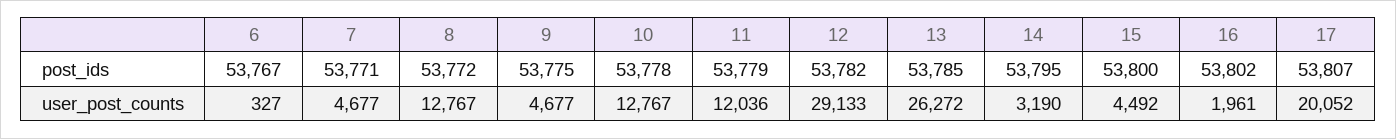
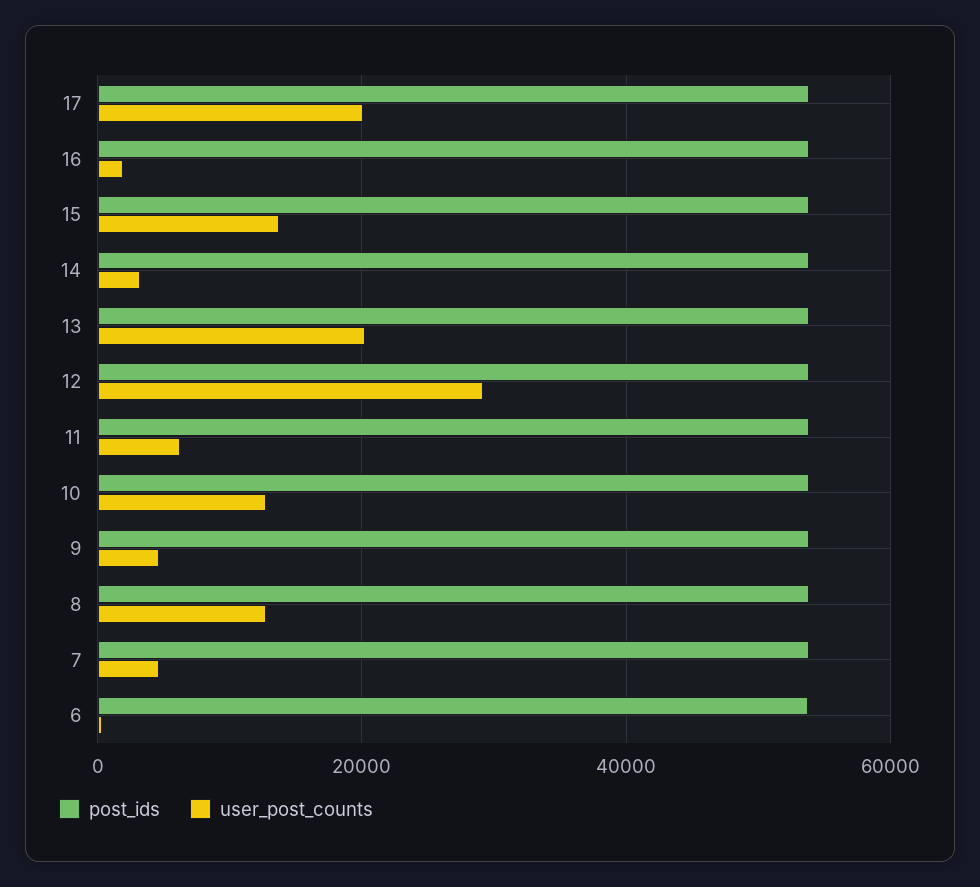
user_post_counts, 11: 12036 -> 6000
user_post_counts, 13: 26272 -> 20000
user_post_counts, 15: 4492 -> 14000

